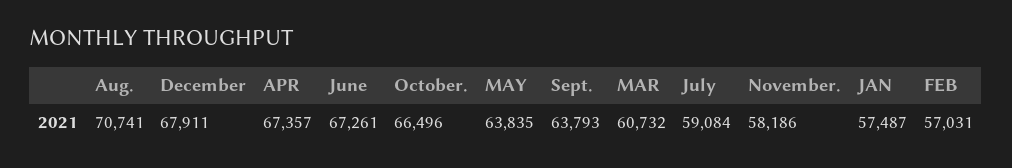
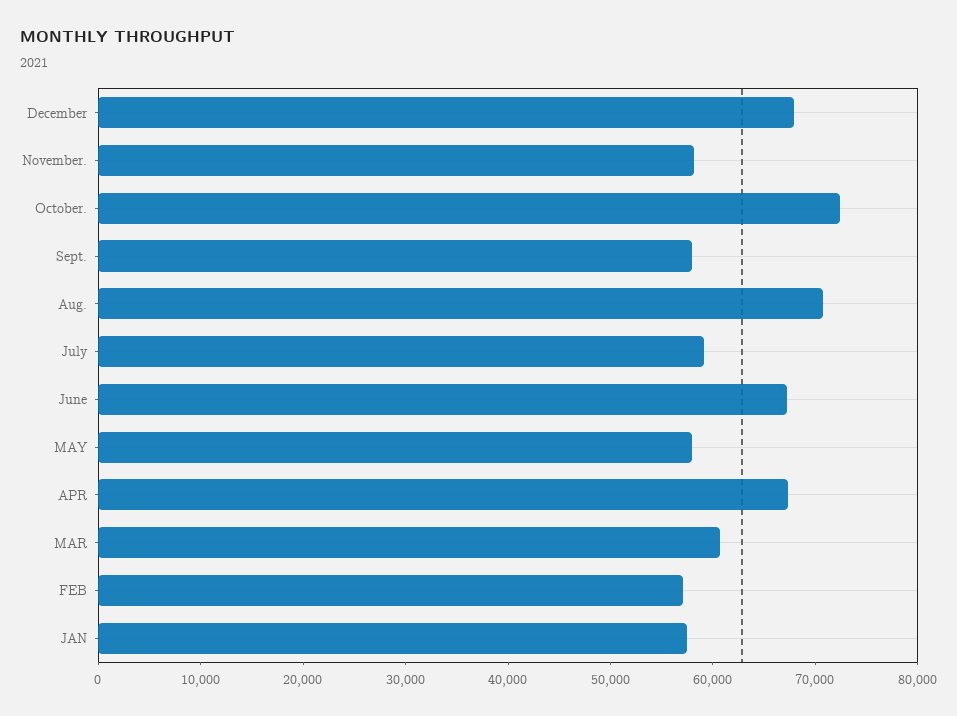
October.: 66496 -> 72000
MAY: 63835 -> 58000
Sept.: 63793 -> 58000

